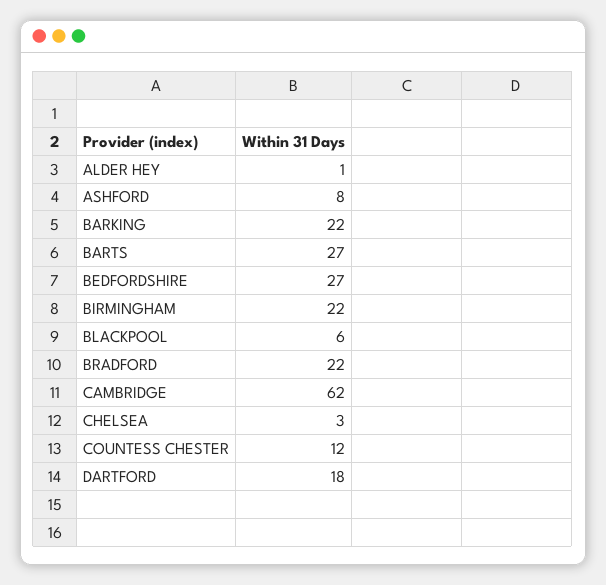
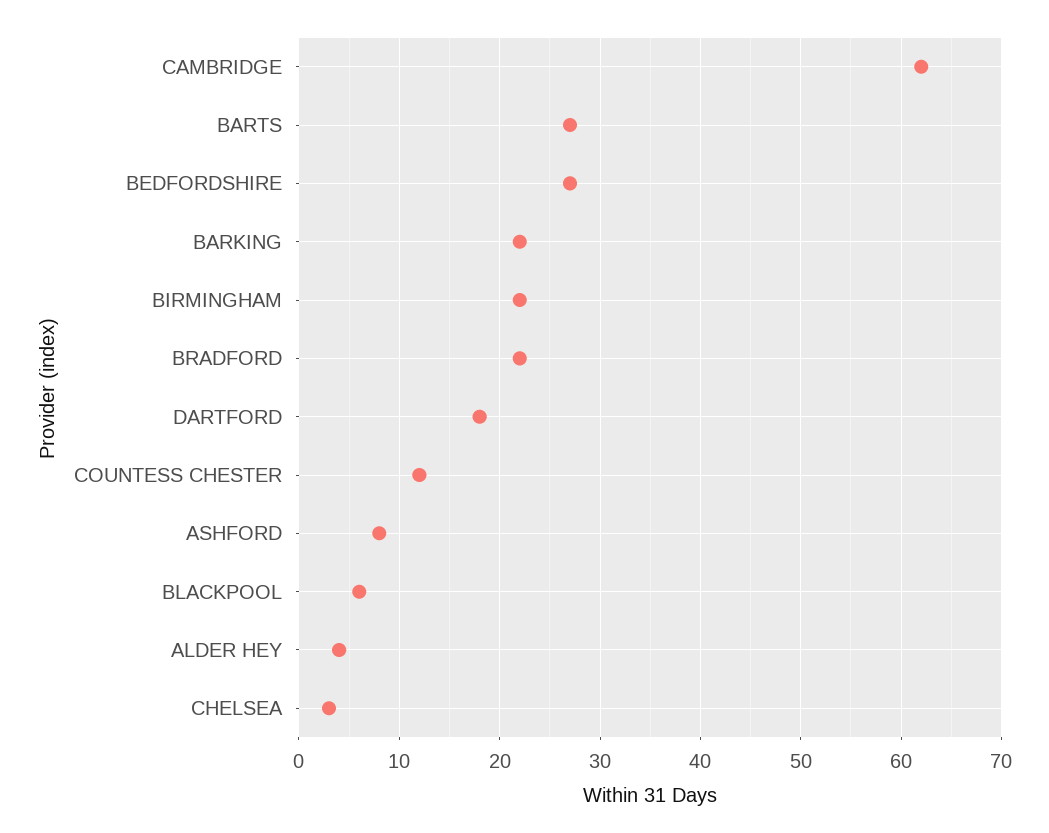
ALDER HEY: 1 -> 4

